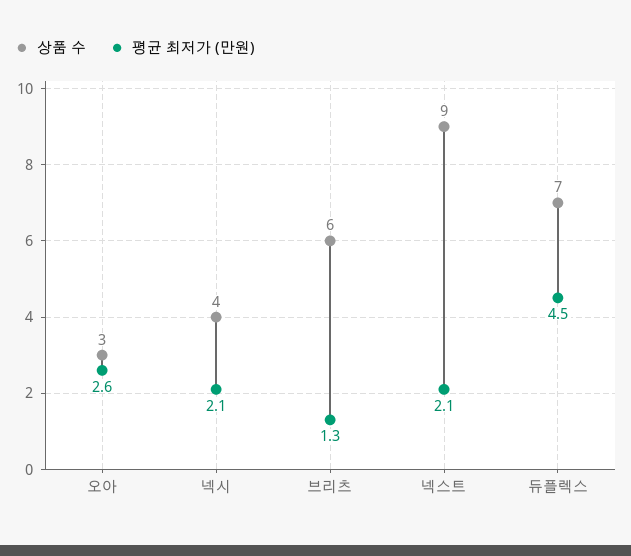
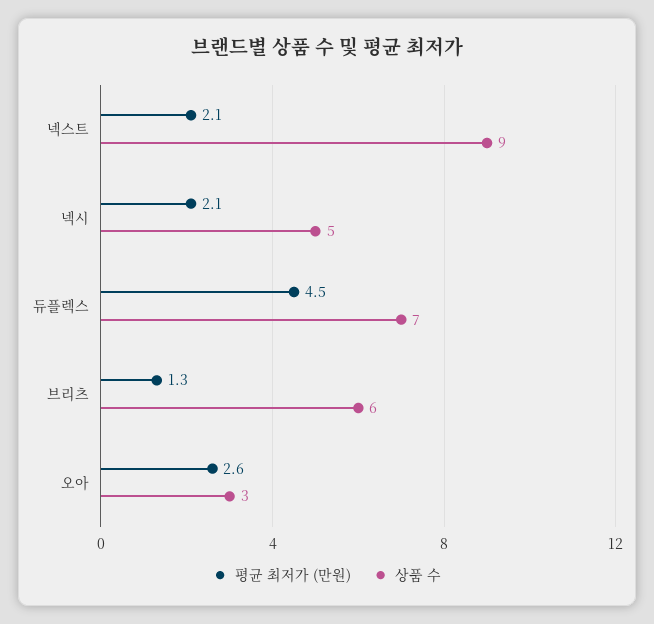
상품 수, 넥시: 4 -> 5

